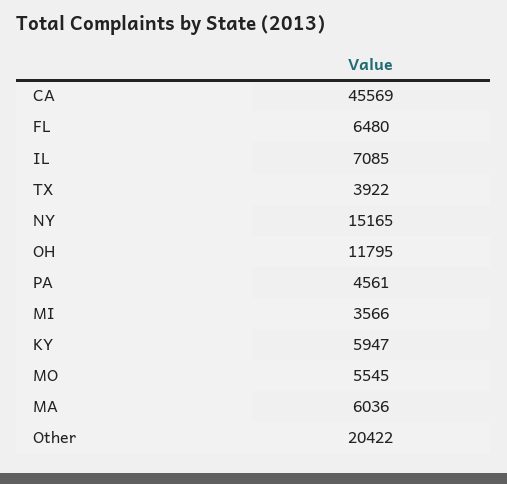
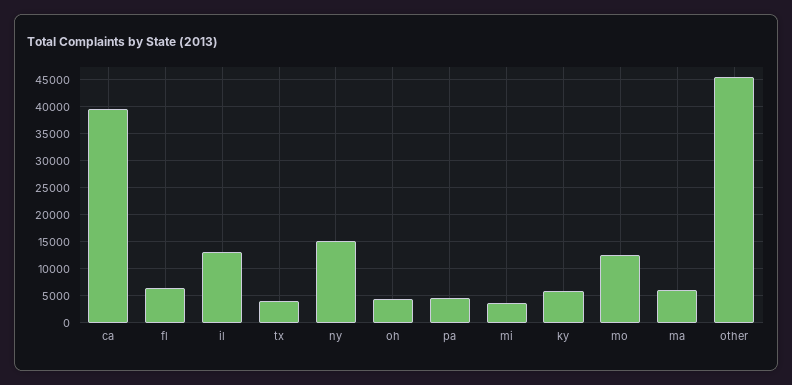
CA: 45569 -> 40000
IL: 7085 -> 12500
OH: 11795 -> 5000
MO: 5545 -> 12500
Other: 20422 -> 45000

